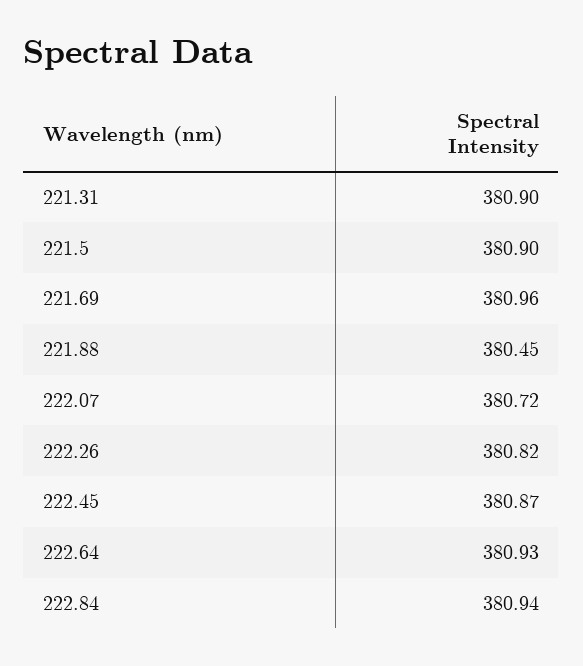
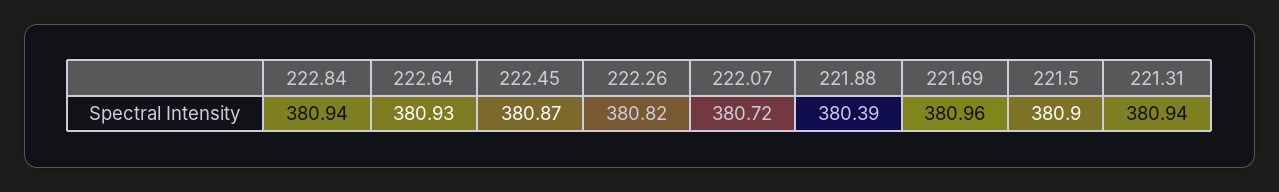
221.31: 380.9 -> 380.94
221.88: 380.45 -> 380.39

